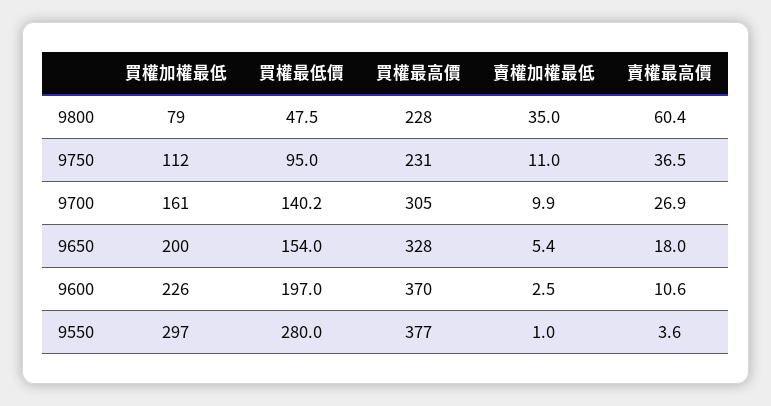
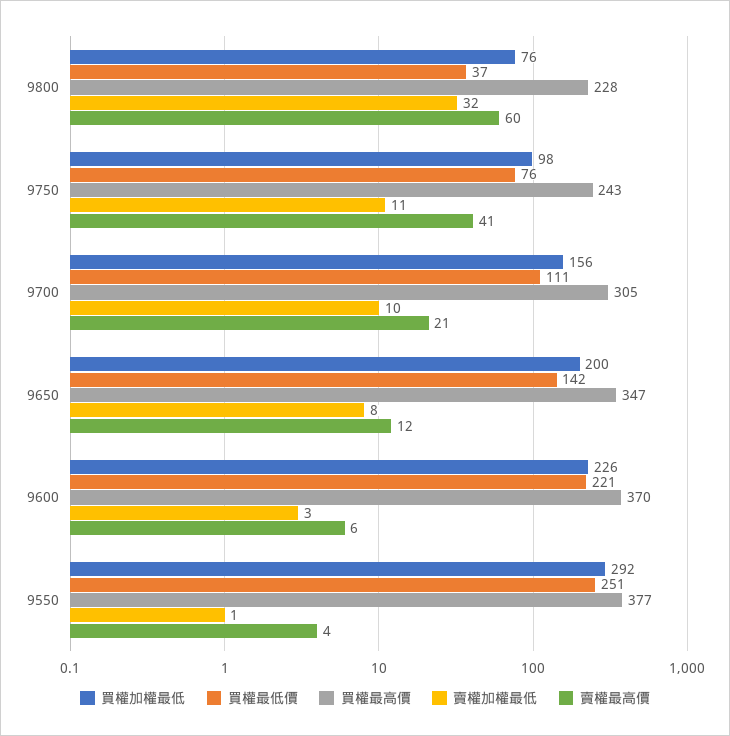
買權加權最低, 9800: 79 -> 76
買權最低價, 9800: 47.5 -> 37
賣權加權最低, 9800: 35 -> 32
買權加權最低, 9750: 112 -> 98
買權最低價, 9750: 95 -> 76
買權最高價, 9750: 231 -> 243
賣權最高價, 9750: 36.5 -> 41
買權加權最低, 9700: 161 -> 156
買權最低價, 9700: 140.2 -> 111
賣權最高價, 9700: 26.9 -> 21
買權最低價, 9650: 154 -> 142
買權最高價, 9650: 328 -> 347
賣權加權最低, 9650: 5.4 -> 8
賣權最高價, 9650: 18 -> 12
買權最低價, 9600: 197 -> 221
賣權最高價, 9600: 10.6 -> 6
買權加權最低, 9550: 297 -> 292
買權最低價, 9550: 280 -> 251

